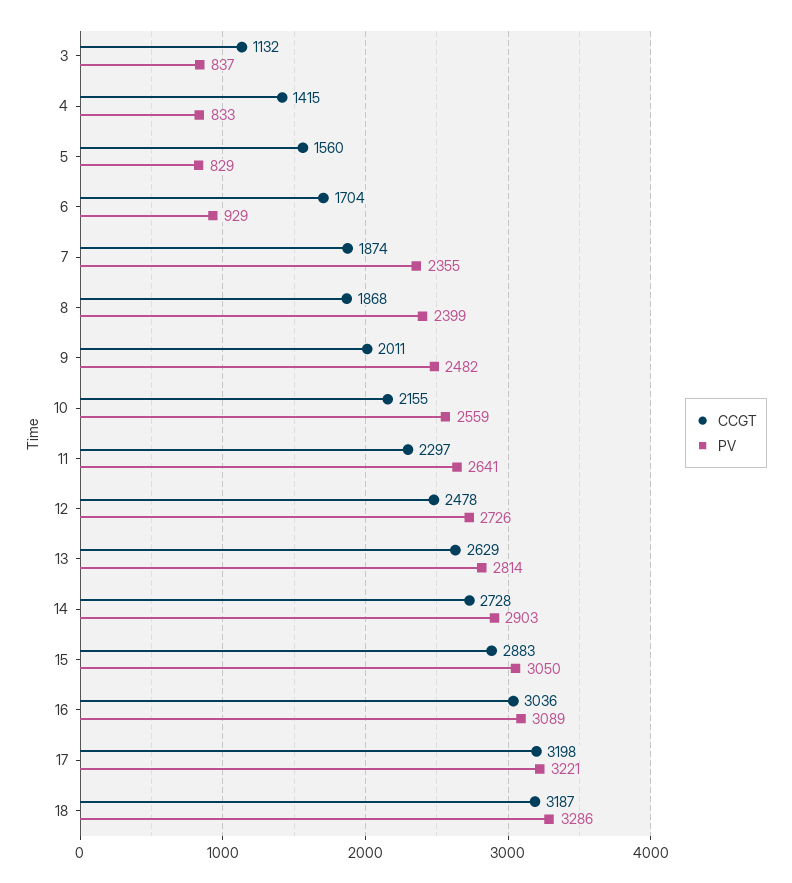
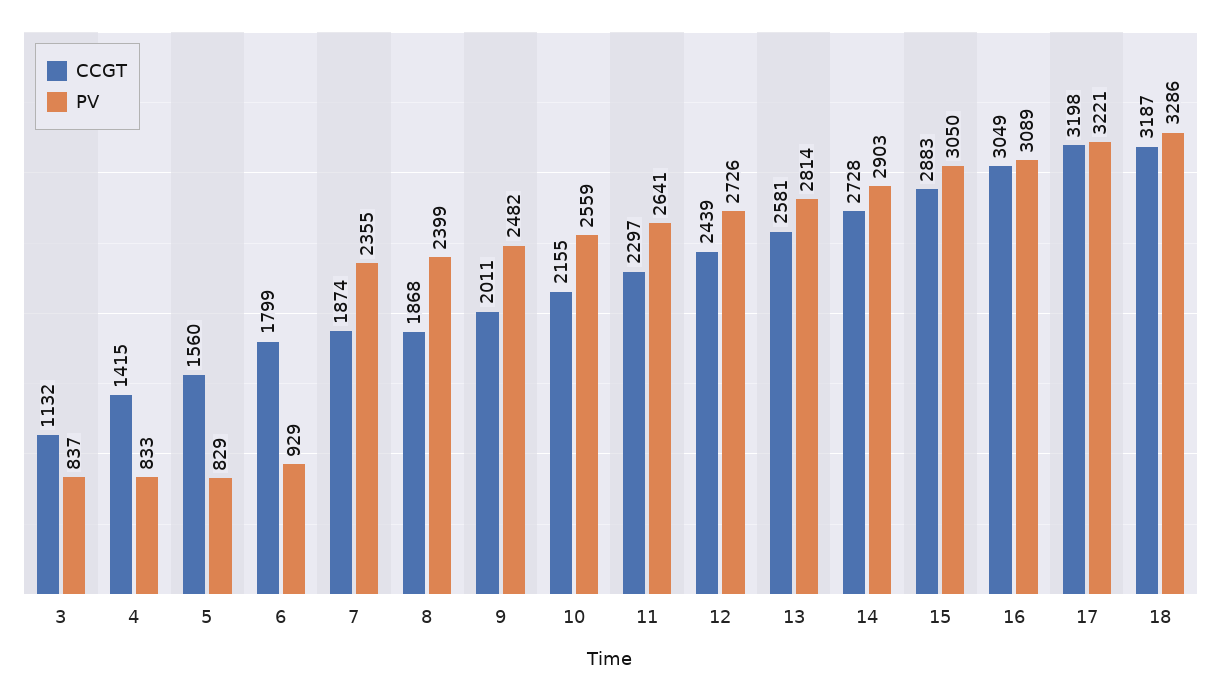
CCGT, 6: 1704 -> 1799
CCGT, 12: 2478 -> 2439
CCGT, 13: 2629 -> 2581
CCGT, 16: 3036 -> 3049

